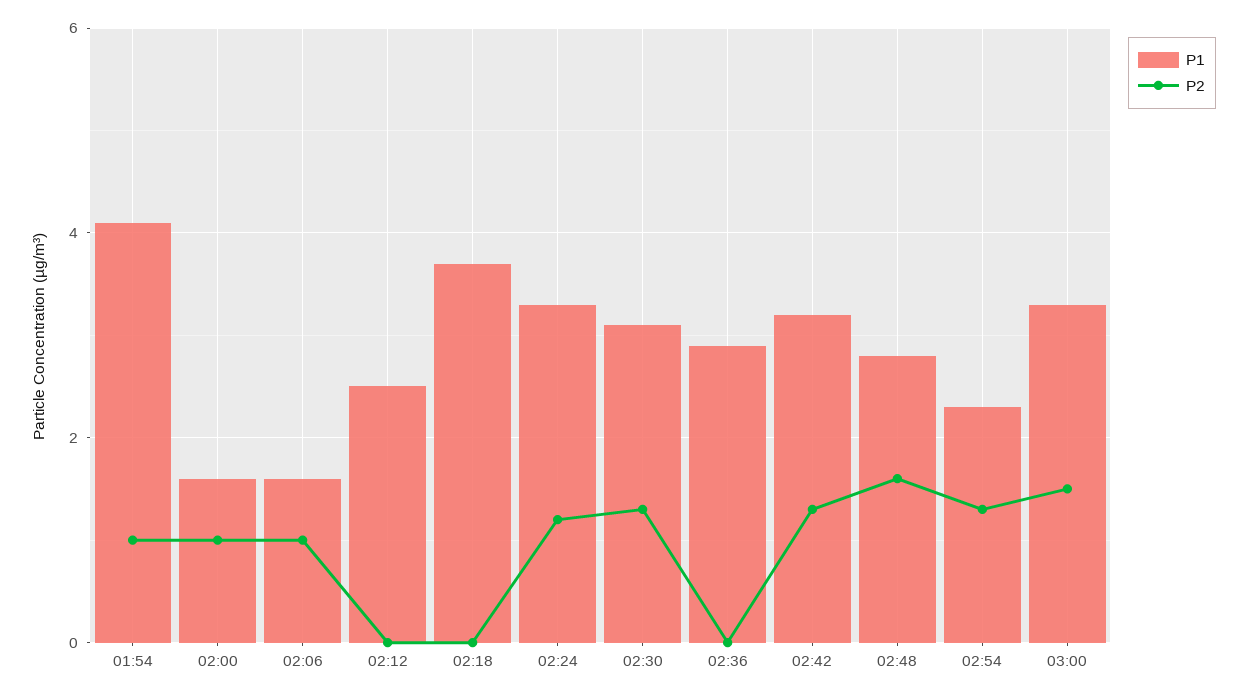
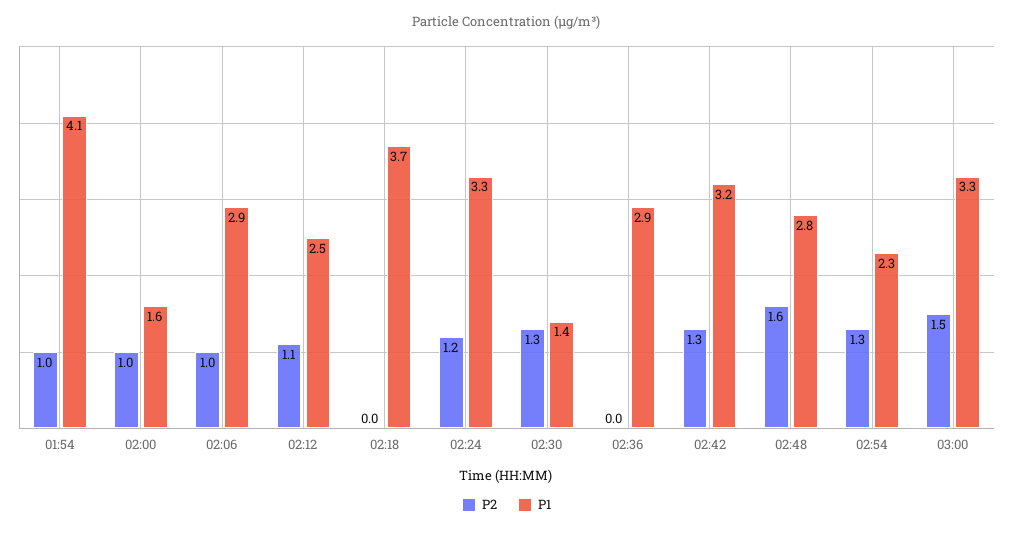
P1, 02:06: 1.5 -> 2.9
P2, 02:12: 0 -> 1.1
P1, 02:30: 3 -> 1.4

